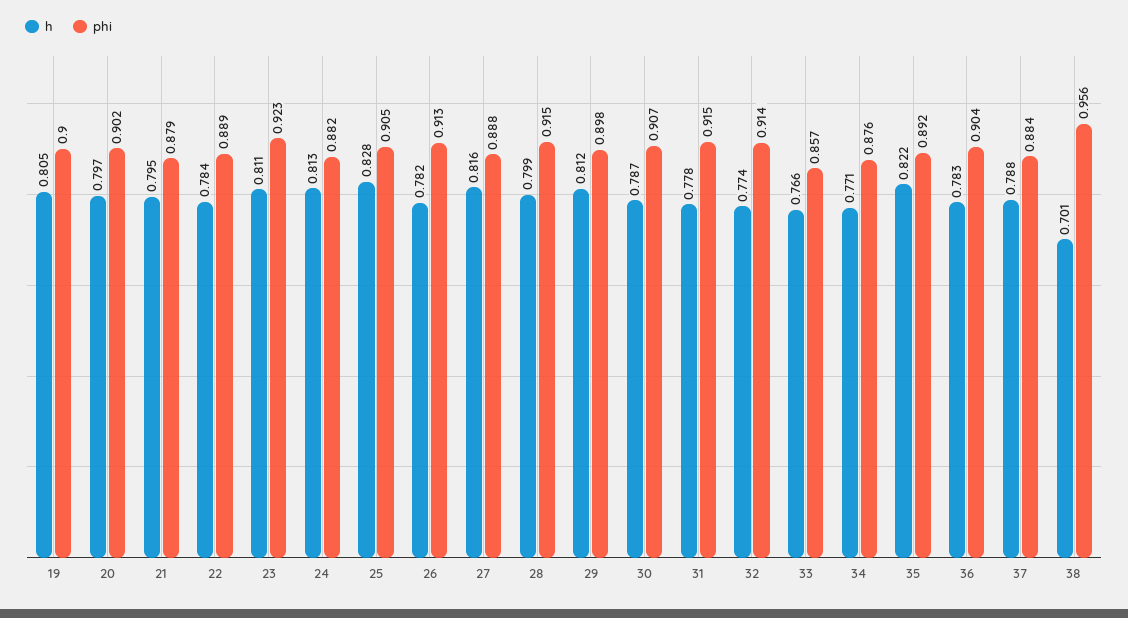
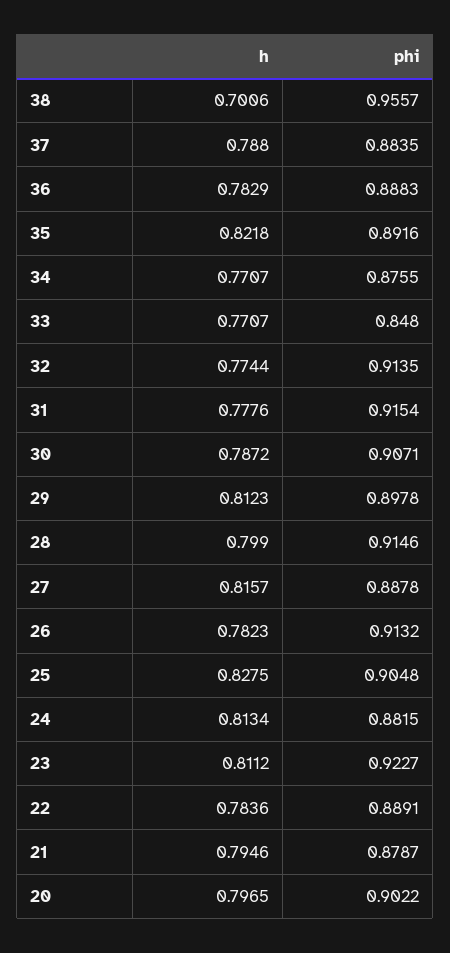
h, 19: 0.805 -> none
phi, 19: 0.9 -> none
h, 33: 0.766 -> 0.7707
phi, 33: 0.857 -> 0.848
phi, 36: 0.904 -> 0.8883

